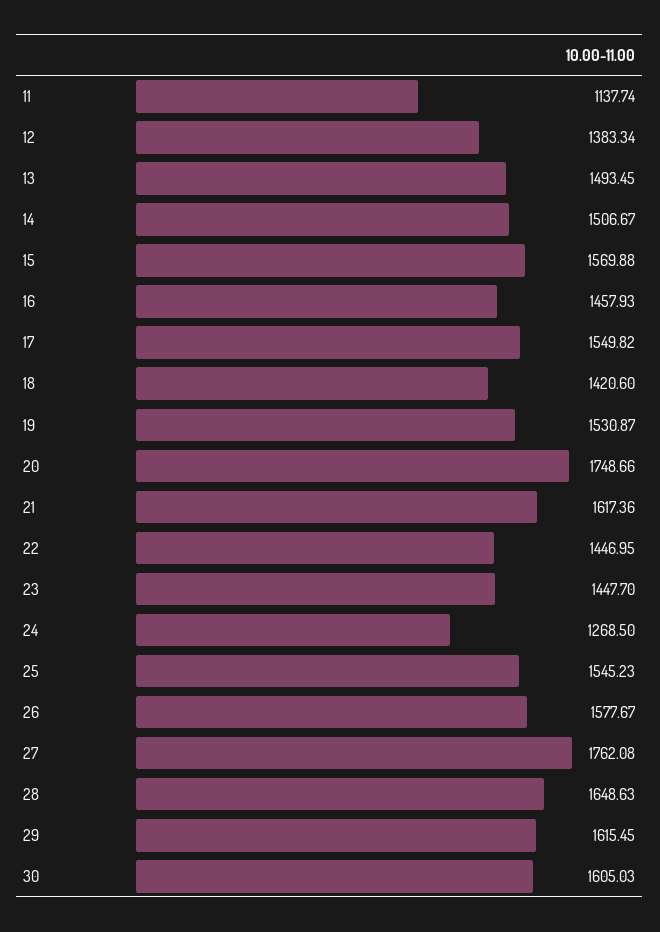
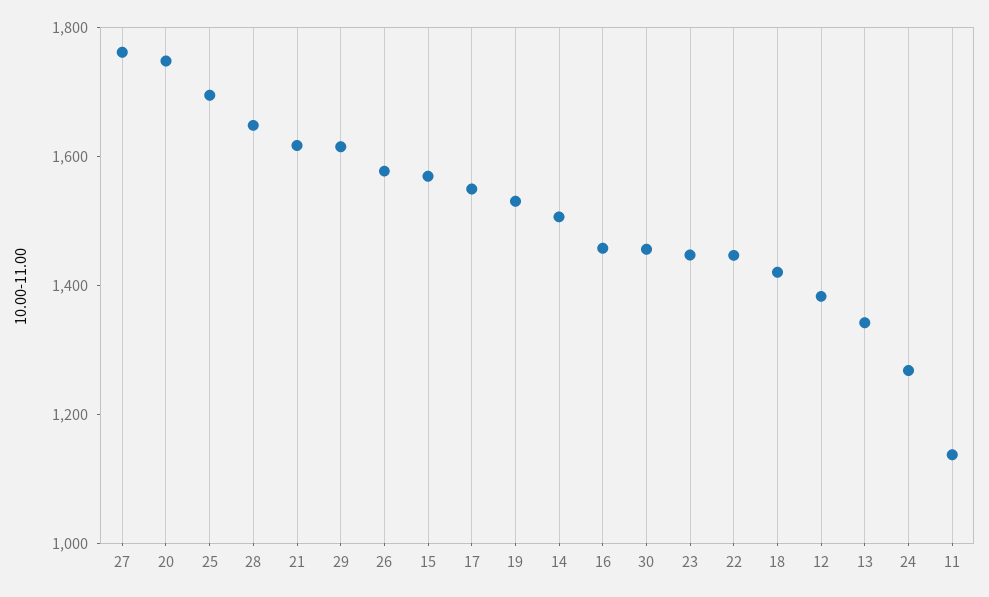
13: 1493.45 -> 1350
25: 1545.23 -> 1700
30: 1605.03 -> 1450

